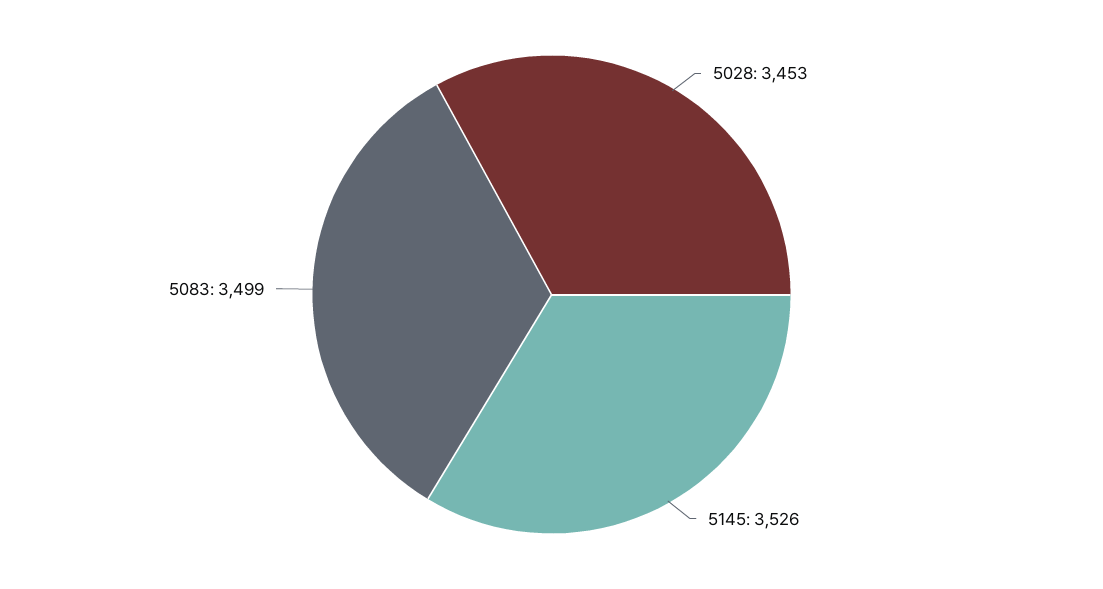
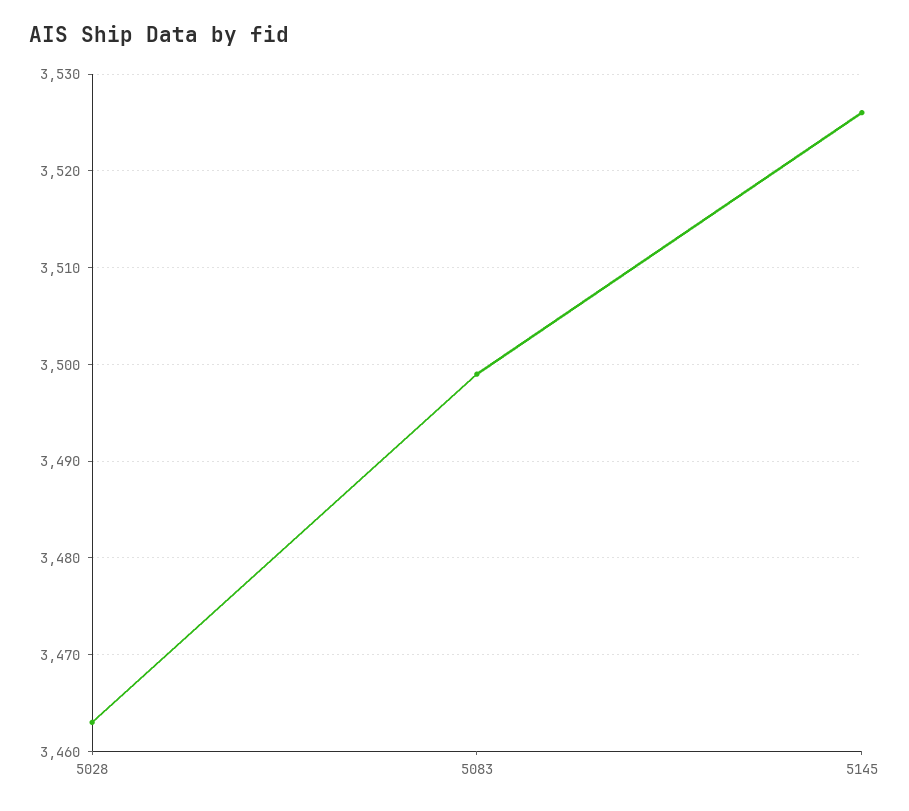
5028: 3453 -> 3463

